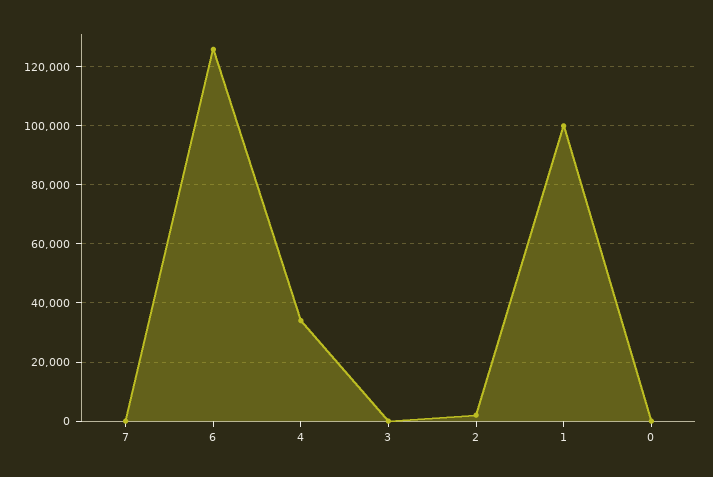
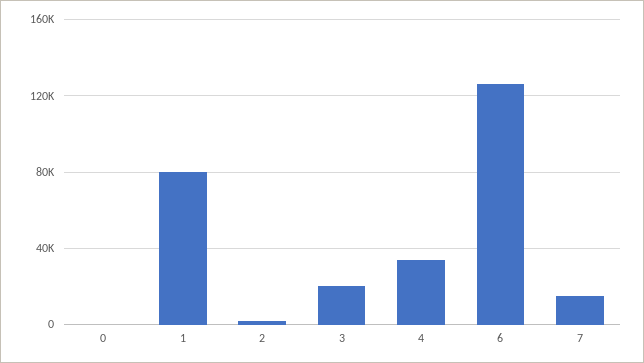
7: 0 -> 15000
3: 0 -> 20000
1: 100000 -> 80000

